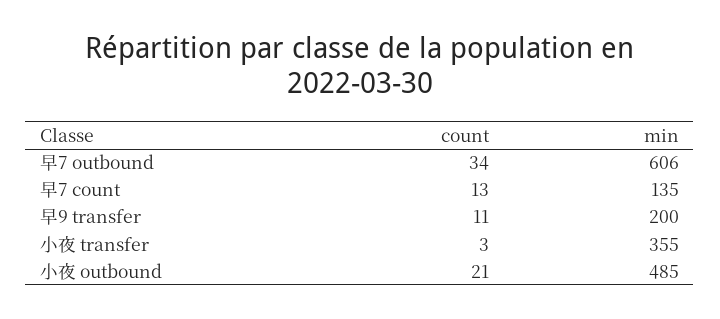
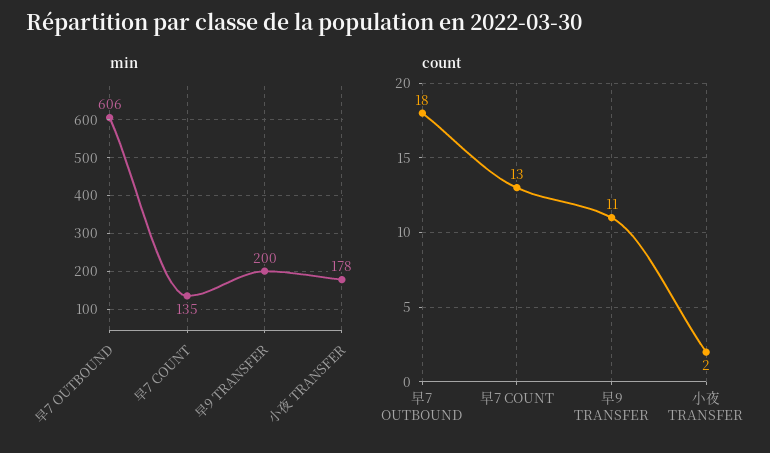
count, 早7 outbound: 34 -> 18
count, 小夜 transfer: 3 -> 2
min, 小夜 transfer: 355 -> 178
count, 小夜 outbound: 21 -> none
min, 小夜 outbound: 485 -> none

